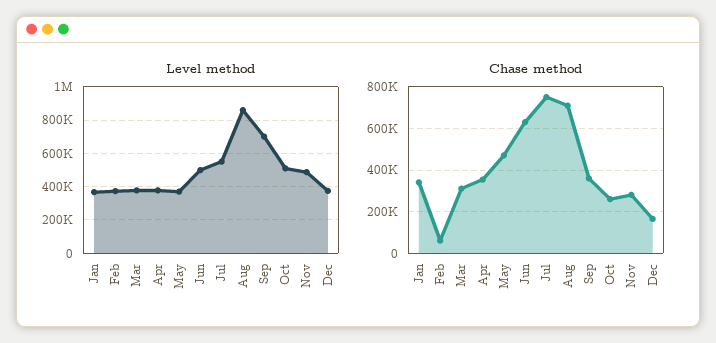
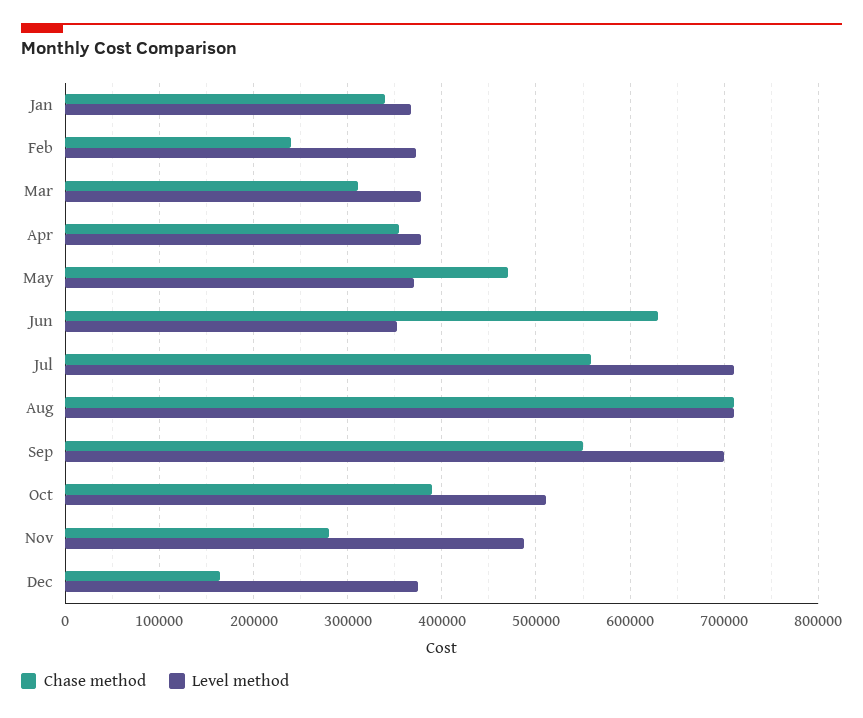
Level method, Jun: 500000 -> 350000
Level method, Jul: 550000 -> 710000
Level method, Aug: 850000 -> 710000
Chase method, Feb: 50000 -> 240000
Chase method, Jul: 750000 -> 560000
Chase method, Sep: 350000 -> 550000
Chase method, Oct: 250000 -> 390000

